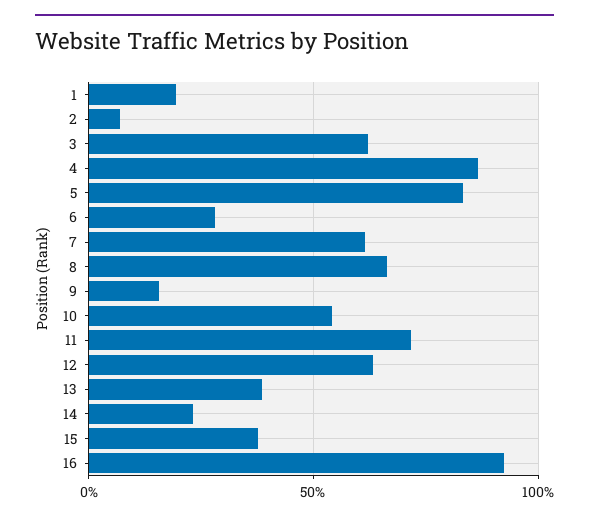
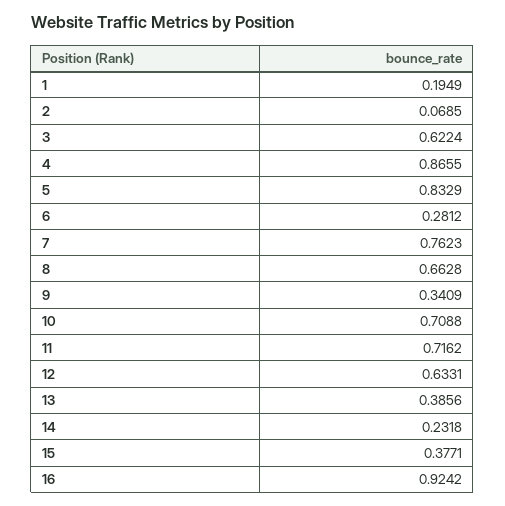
7: 0.6 -> 0.7623
9: 0.15 -> 0.3409
10: 0.55 -> 0.7088

